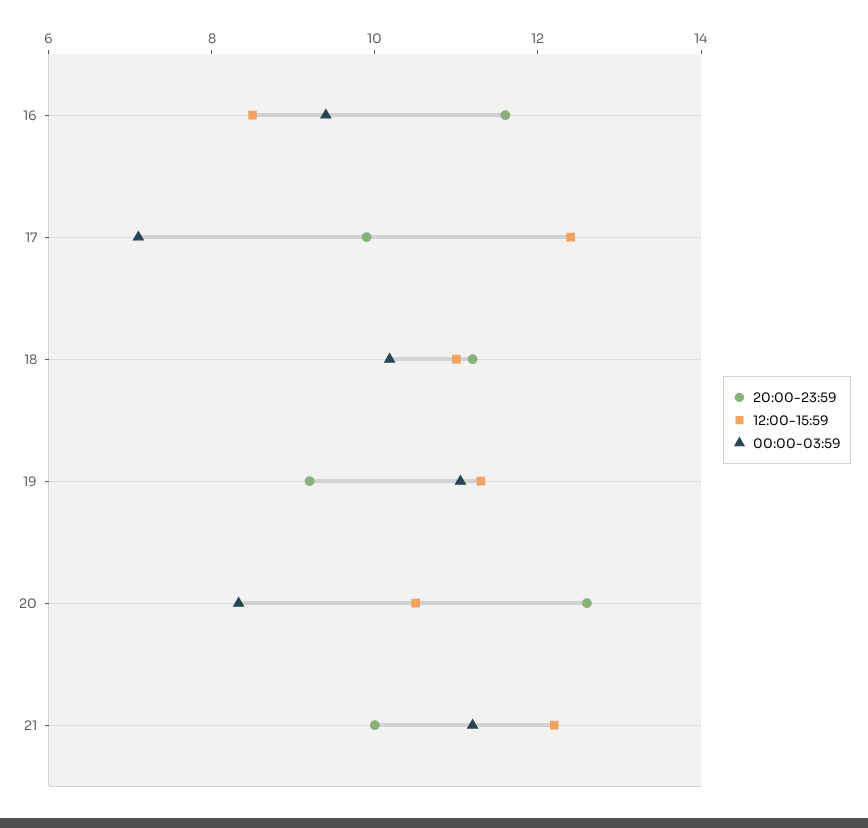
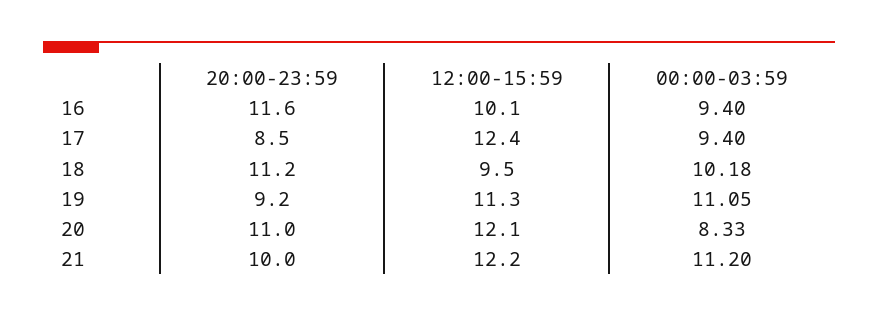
12:00-15:59, 16: 8.5 -> 10.1
20:00-23:59, 17: 10 -> 8.5
00:00-03:59, 17: 7 -> 9.4
12:00-15:59, 18: 11 -> 9.5
20:00-23:59, 20: 12.5 -> 11
12:00-15:59, 20: 10.5 -> 12.1

